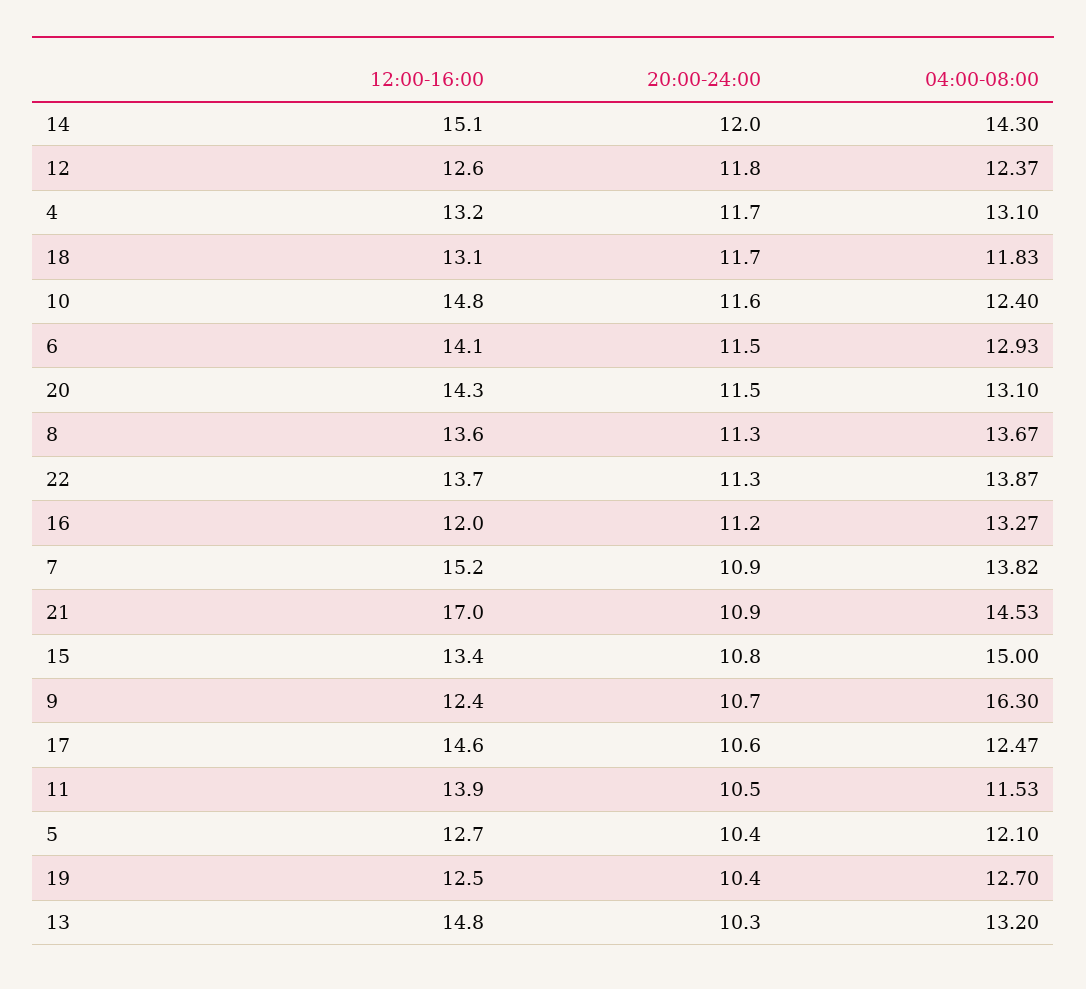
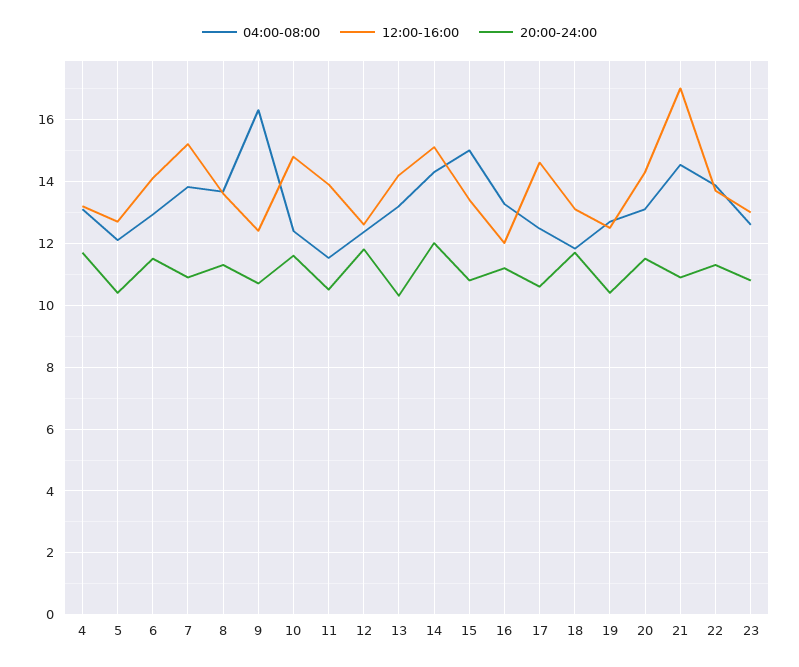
12:00-16:00, 13: 14.8 -> 14.2
04:00-08:00, 23: none -> 12.6
12:00-16:00, 23: none -> 13
20:00-24:00, 23: none -> 10.8

